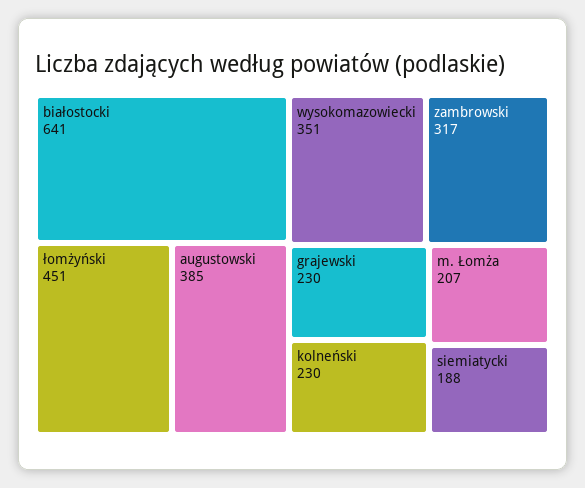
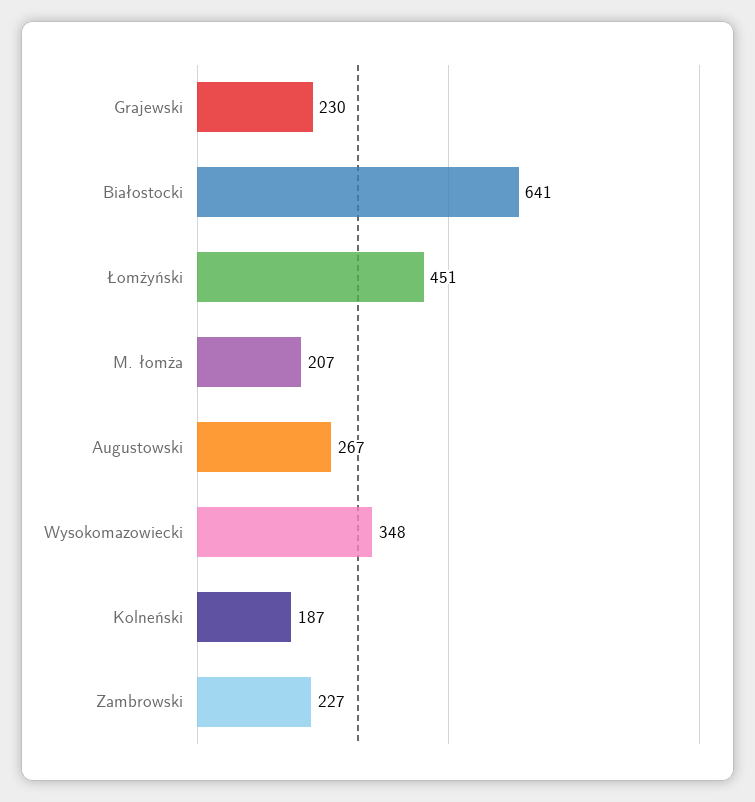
augustowski: 385 -> 267
wysokomazowiecki: 351 -> 348
zambrowski: 317 -> 227
kolneński: 230 -> 187
siemiatycki: 188 -> none

